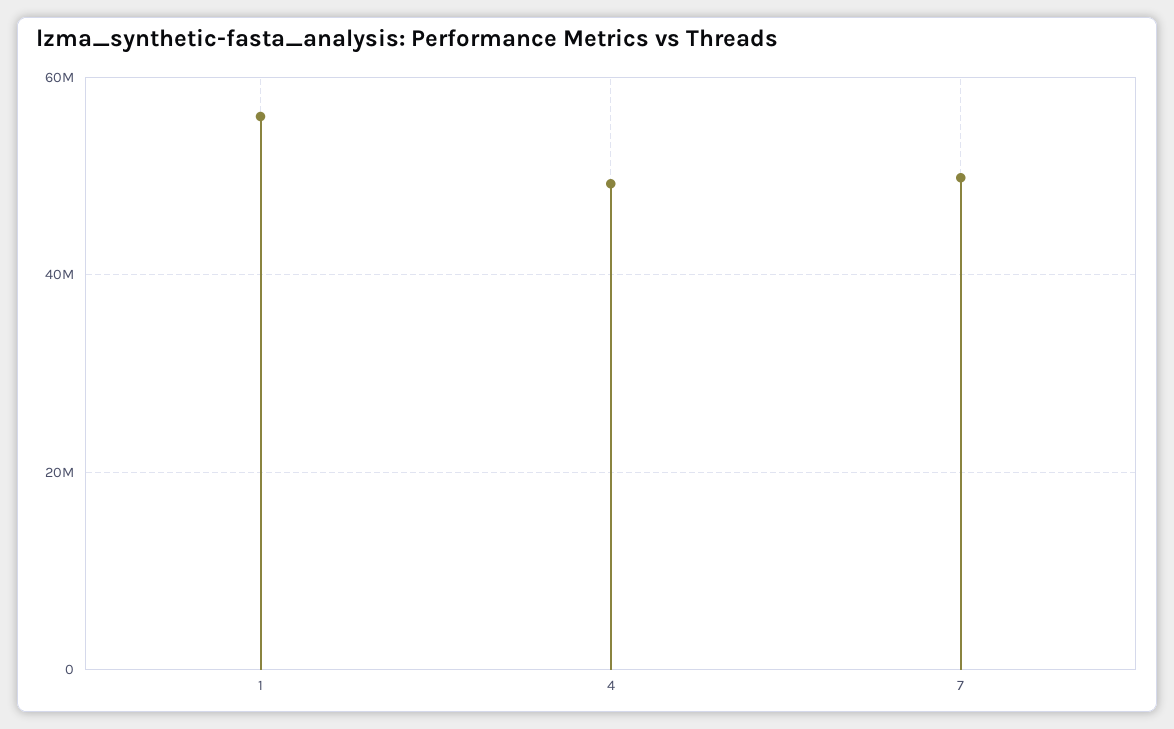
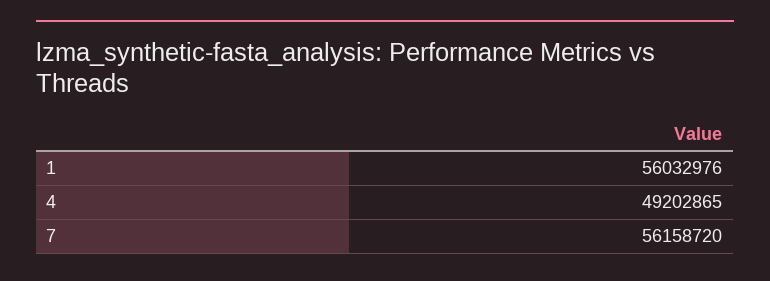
7: 50000000 -> 56158720

